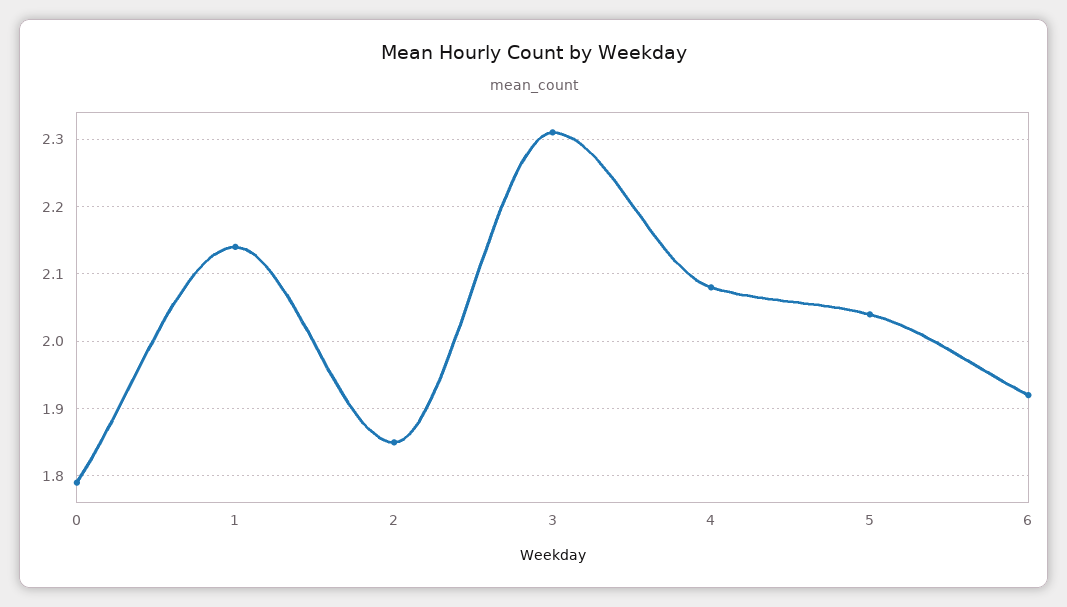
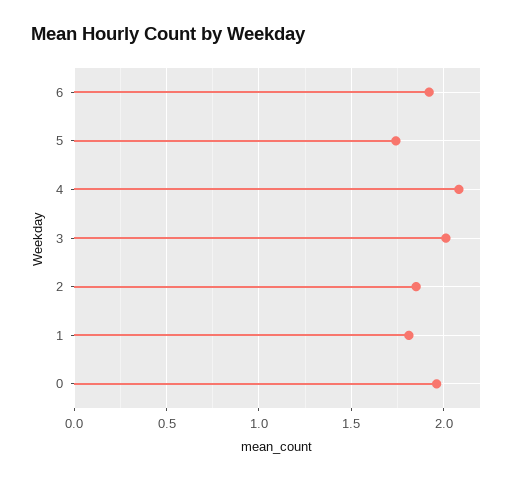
0: 1.79 -> 1.95
1: 2.14 -> 1.8
3: 2.31 -> 2
5: 2.04 -> 1.75

